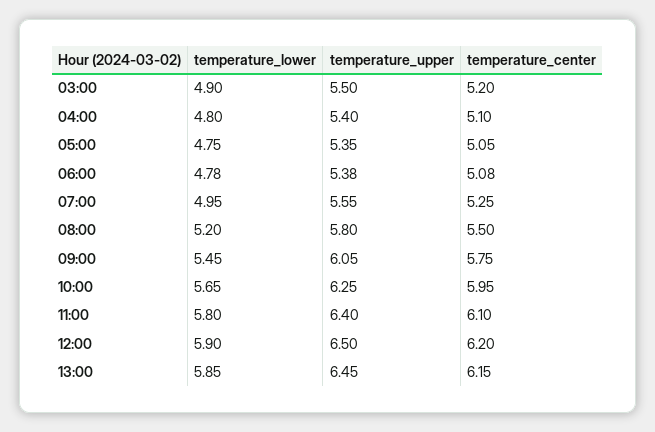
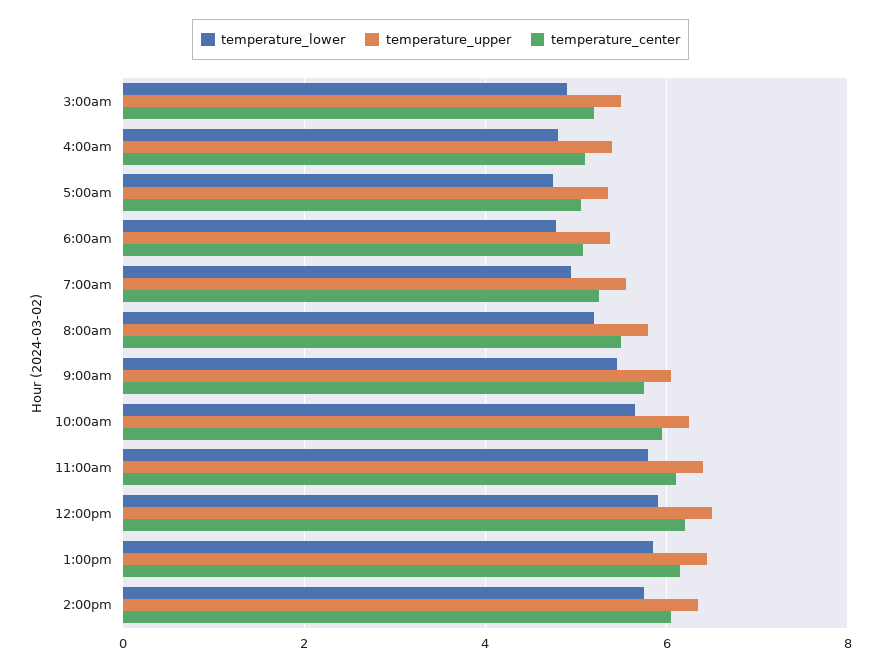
temperature_lower, 2:00pm: none -> 5.8
temperature_upper, 2:00pm: none -> 6.4
temperature_center, 2:00pm: none -> 6

